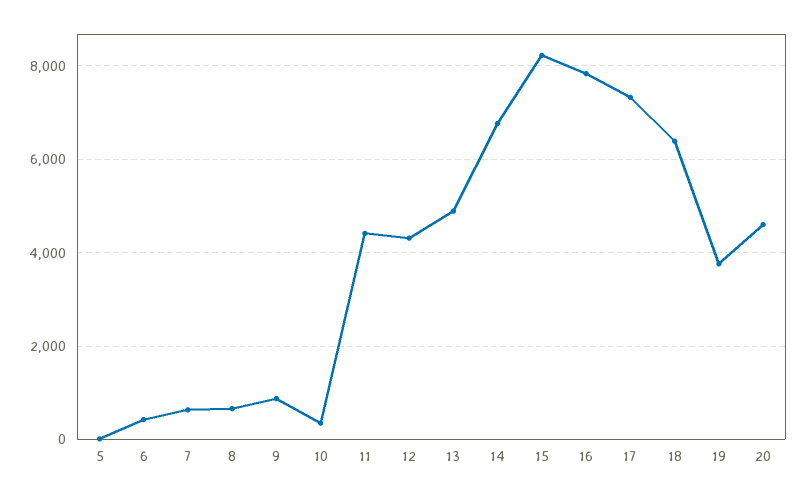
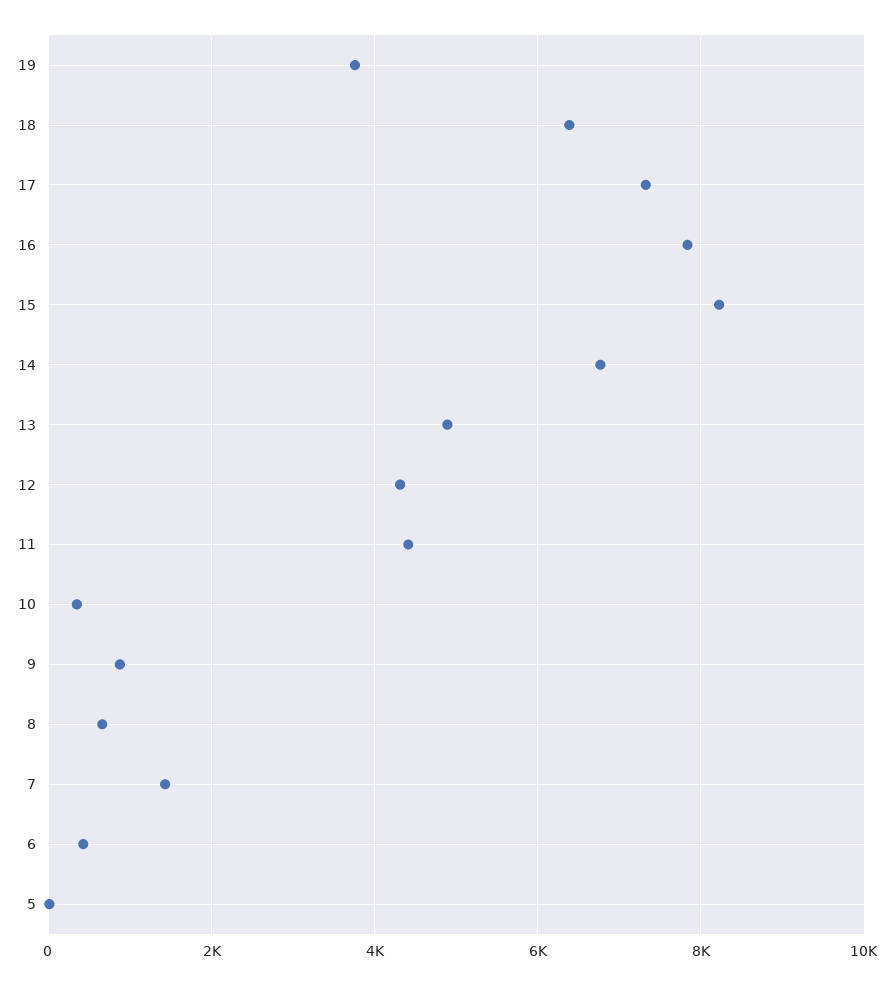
7: 600 -> 1400
20: 4600 -> none

